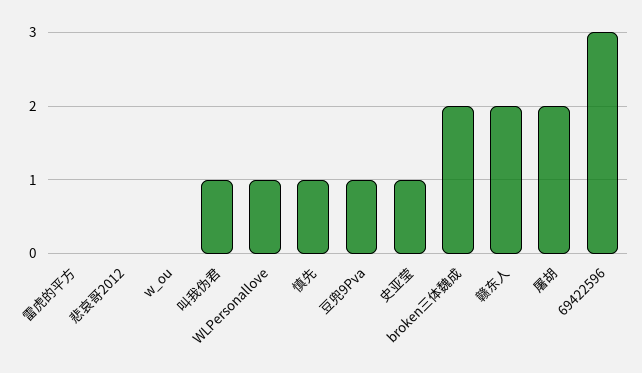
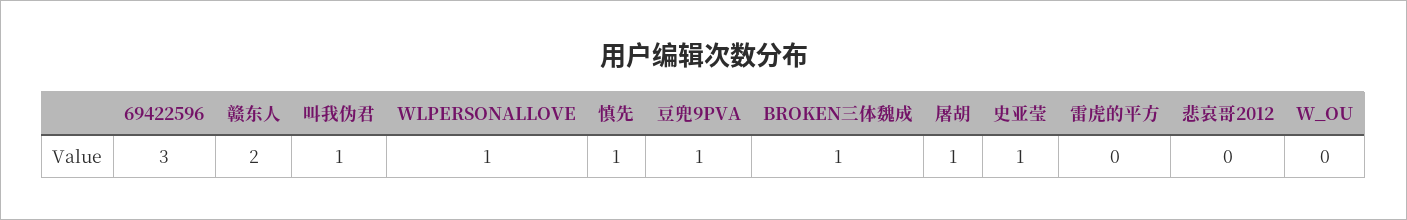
broken三体魏成: 2 -> 1
屠胡: 2 -> 1

